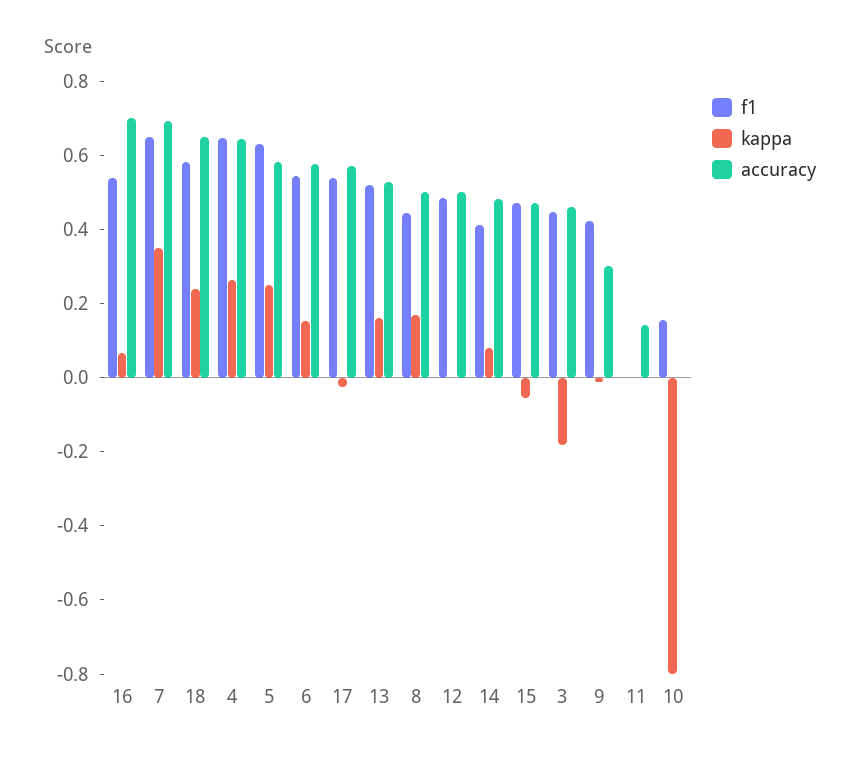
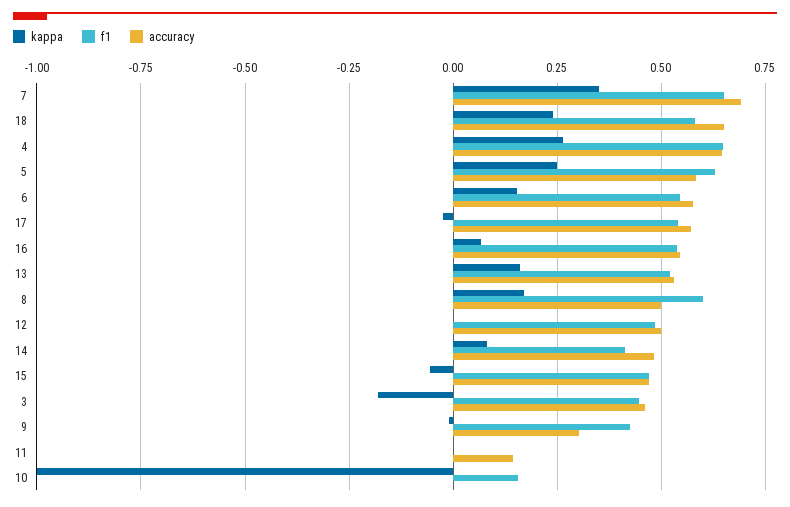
accuracy, 16: 0.7 -> 0.55
f1, 8: 0.45 -> 0.6
kappa, 10: -0.8 -> -1

